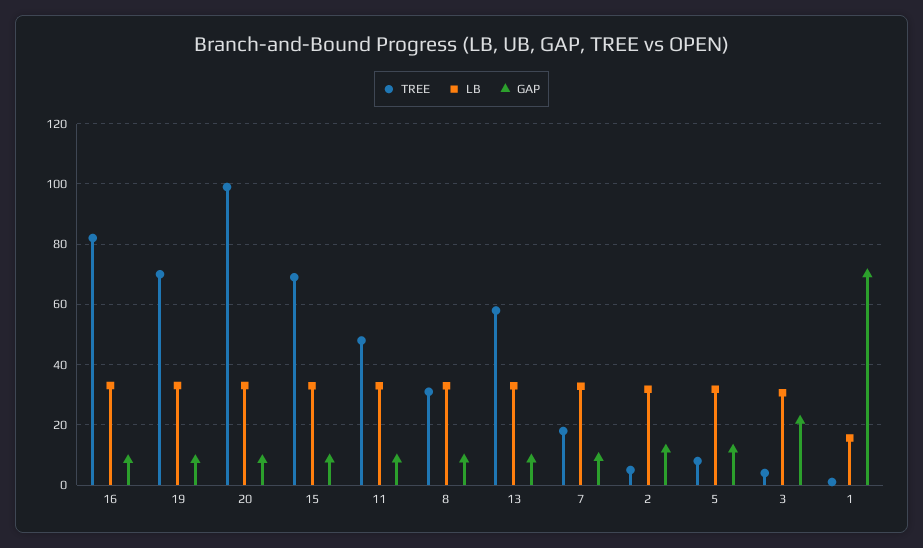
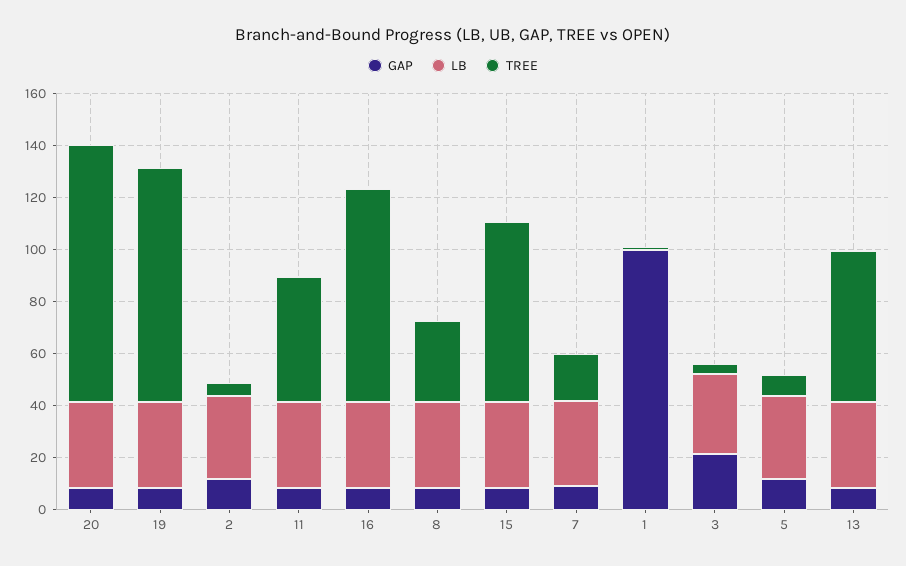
TREE, 19: 70 -> 90
LB, 1: 16 -> 0
GAP, 1: 70 -> 100

